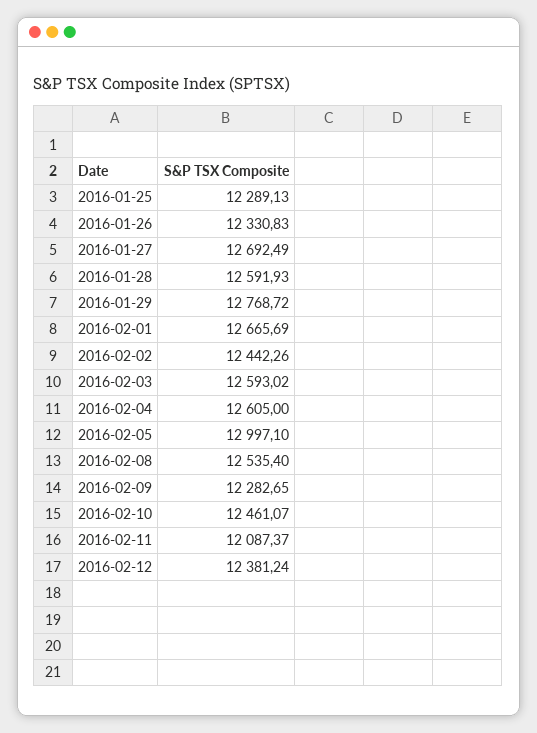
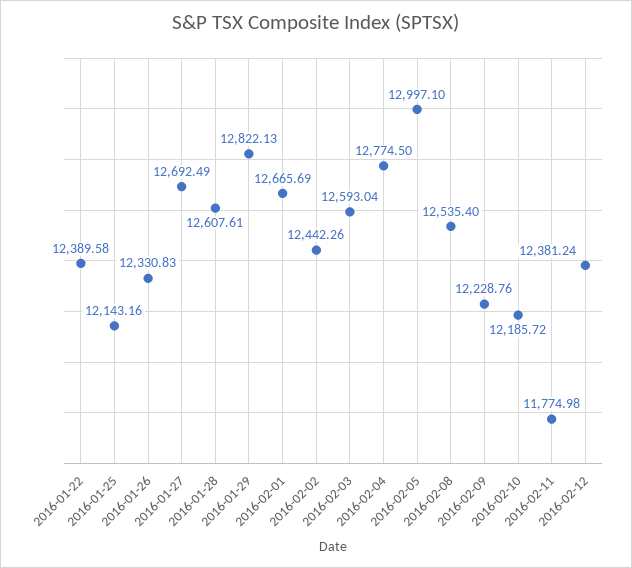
2016-01-25: 12289.13 -> 12143.16
2016-01-28: 12591.93 -> 12607.61
2016-01-29: 12768.72 -> 12822.13
2016-02-03: 12593.02 -> 12593.04
2016-02-04: 12605 -> 12774.5
2016-02-09: 12282.65 -> 12228.76
2016-02-10: 12461.07 -> 12185.72
2016-02-11: 12087.37 -> 11774.98
2016-01-22: none -> 12389.58

